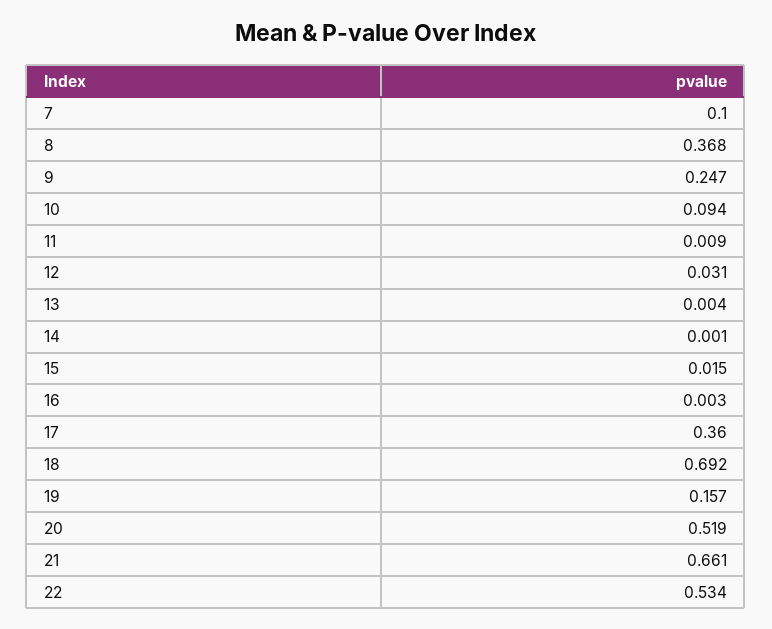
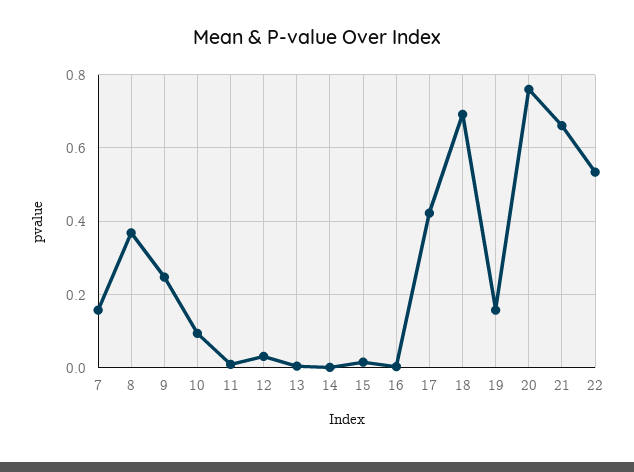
7: 0.1 -> 0.16
17: 0.36 -> 0.42
20: 0.519 -> 0.76

